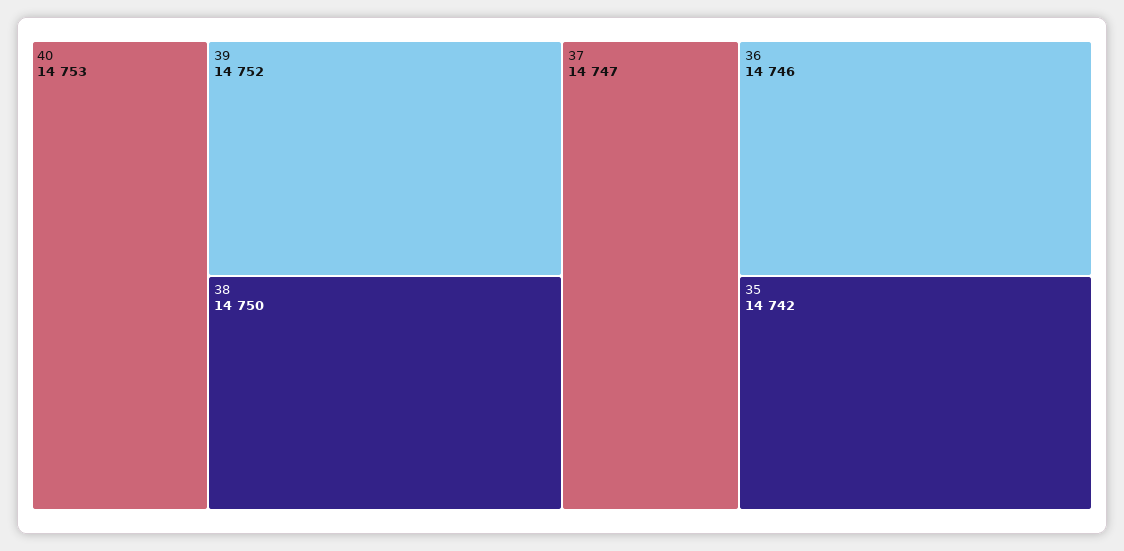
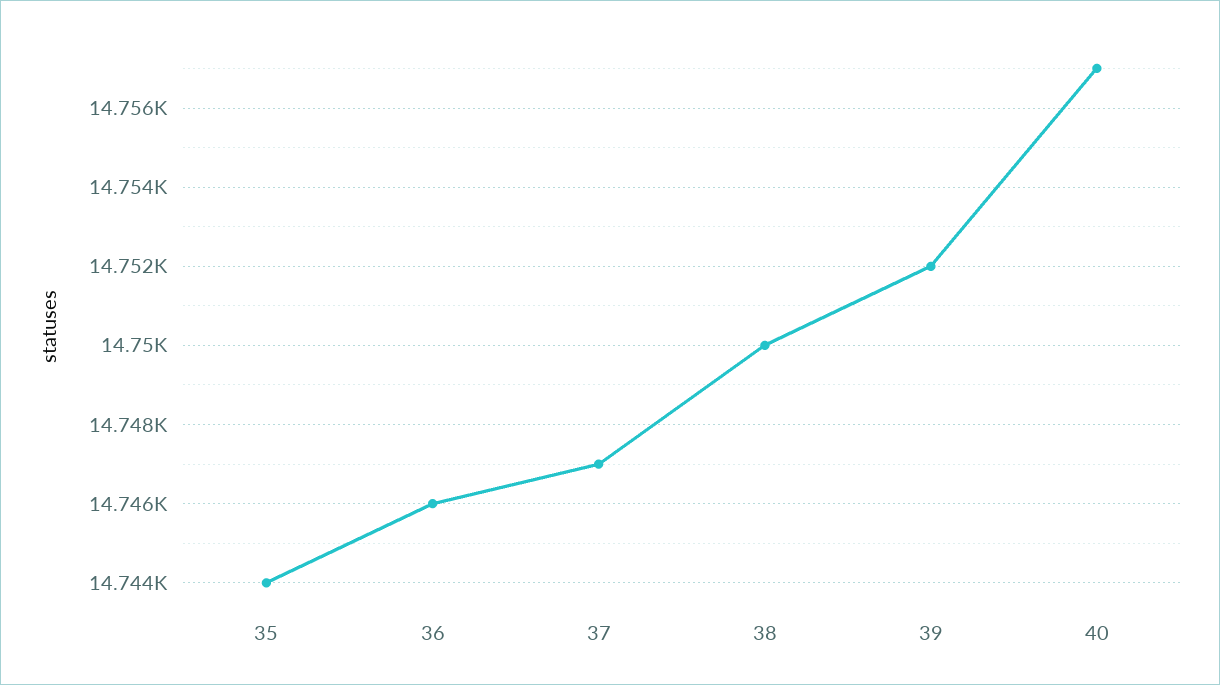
40: 14753 -> 14757
35: 14742 -> 14744

